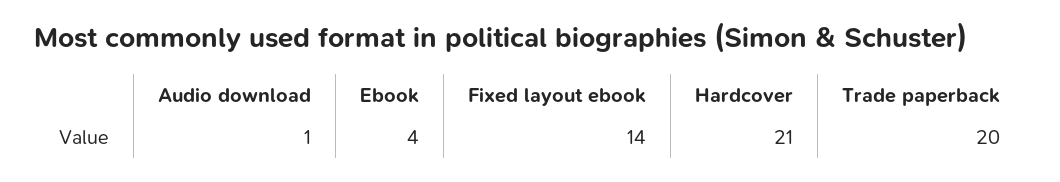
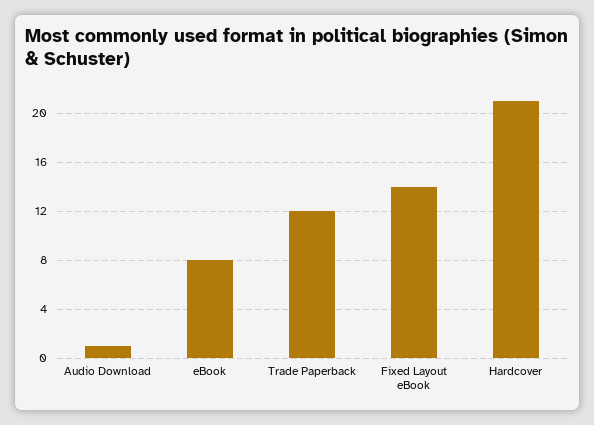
Ebook: 4 -> 8
Trade paperback: 20 -> 12

